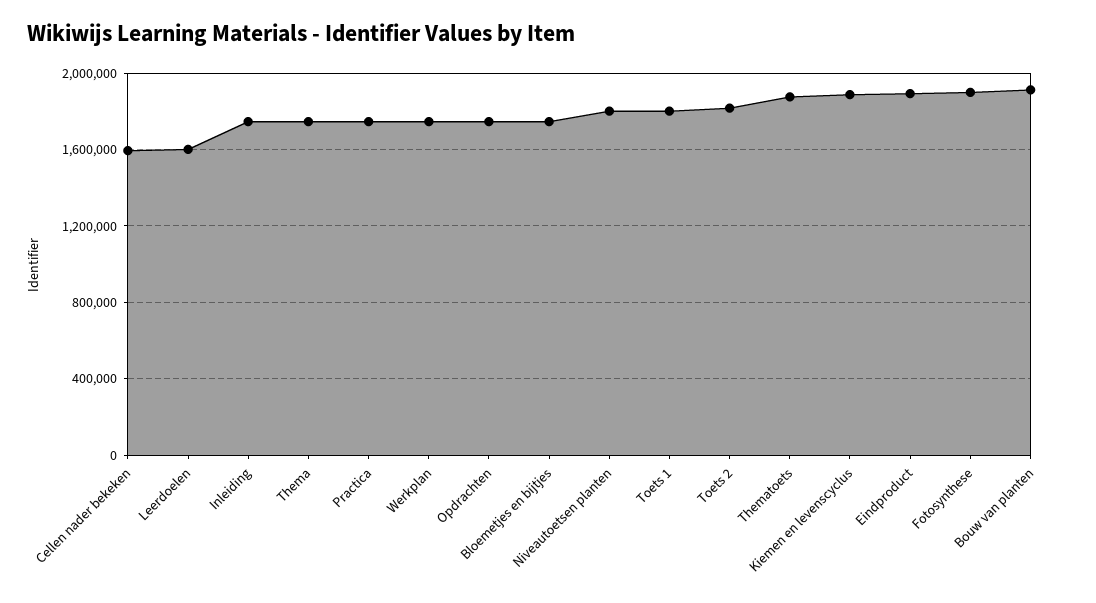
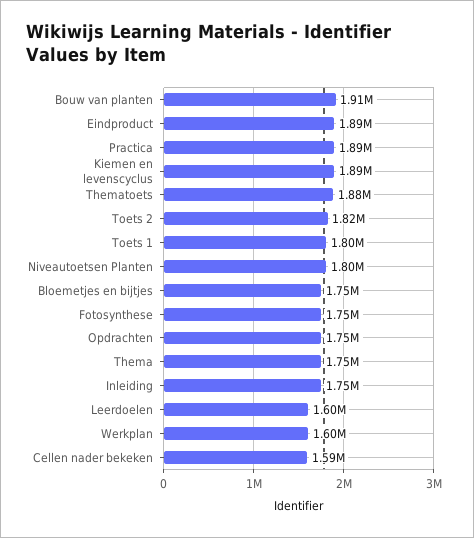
Practica: 1750000 -> 1890000
Werkplan: 1750000 -> 1600000
Fotosynthese: 1900000 -> 1750000

